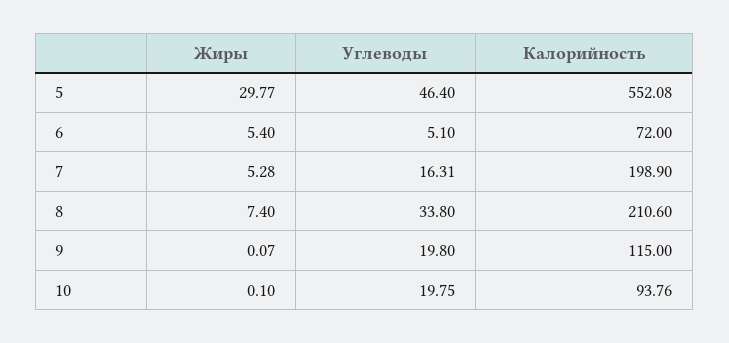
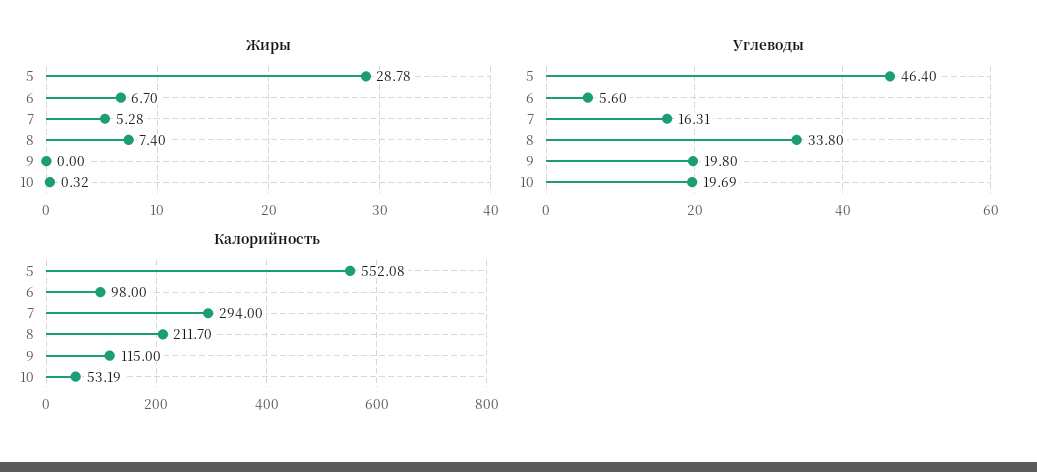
Жиры, 5: 29.77 -> 28.78
Жиры, 6: 5.4 -> 6.7
Углеводы, 6: 5.1 -> 5.6
Калорийность, 6: 72 -> 98
Калорийность, 7: 198.9 -> 294
Калорийность, 8: 210.6 -> 211.7
Жиры, 9: 0.07 -> 0
Жиры, 10: 0.1 -> 0.32
Углеводы, 10: 19.75 -> 19.69
Калорийность, 10: 93.76 -> 53.19

